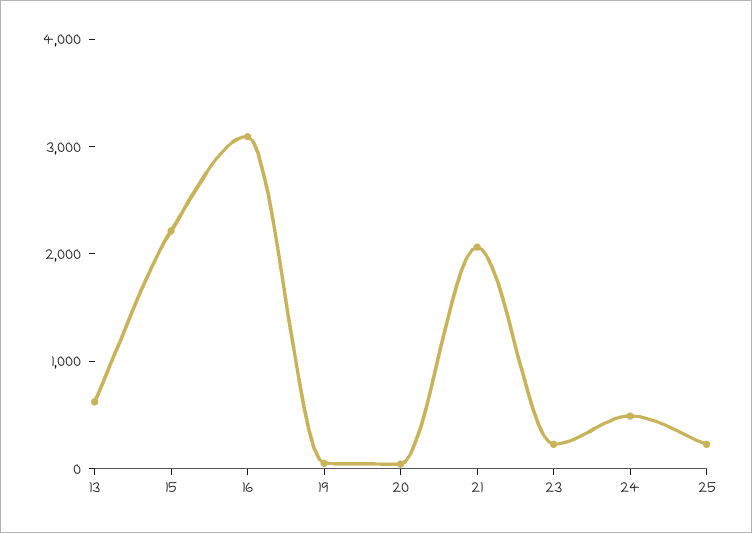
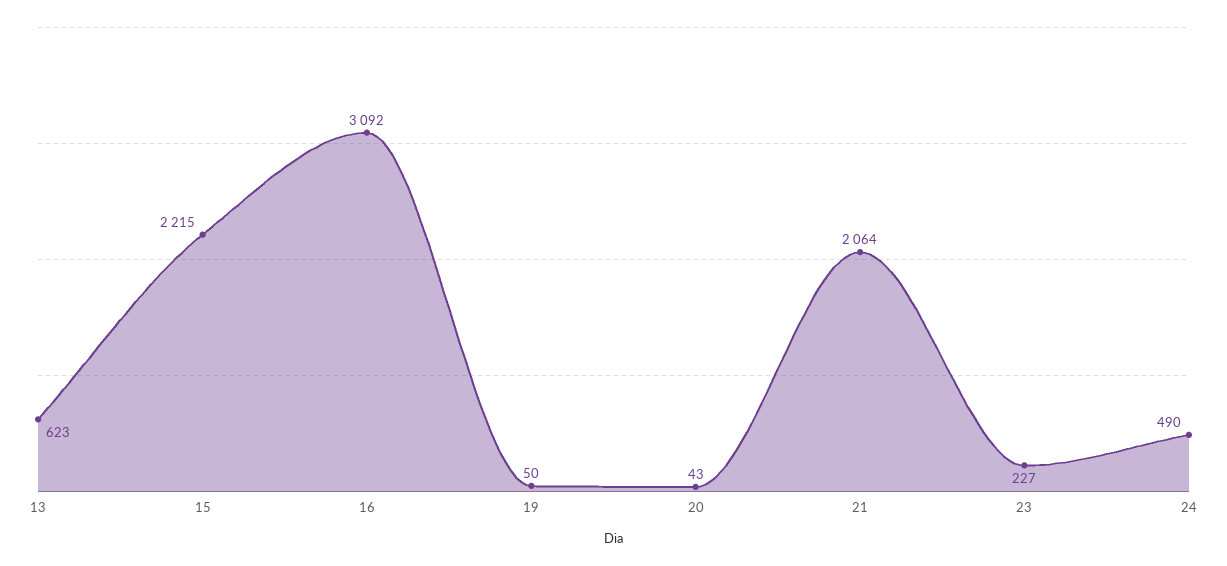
25: 200 -> none

